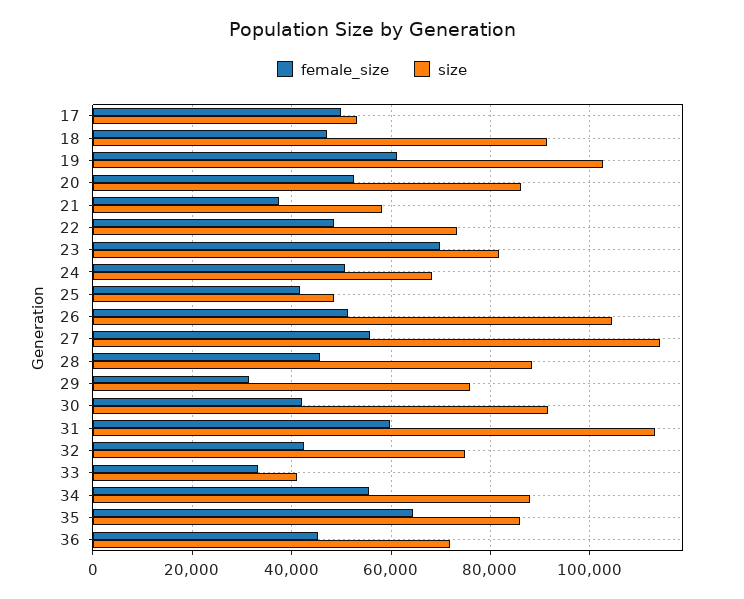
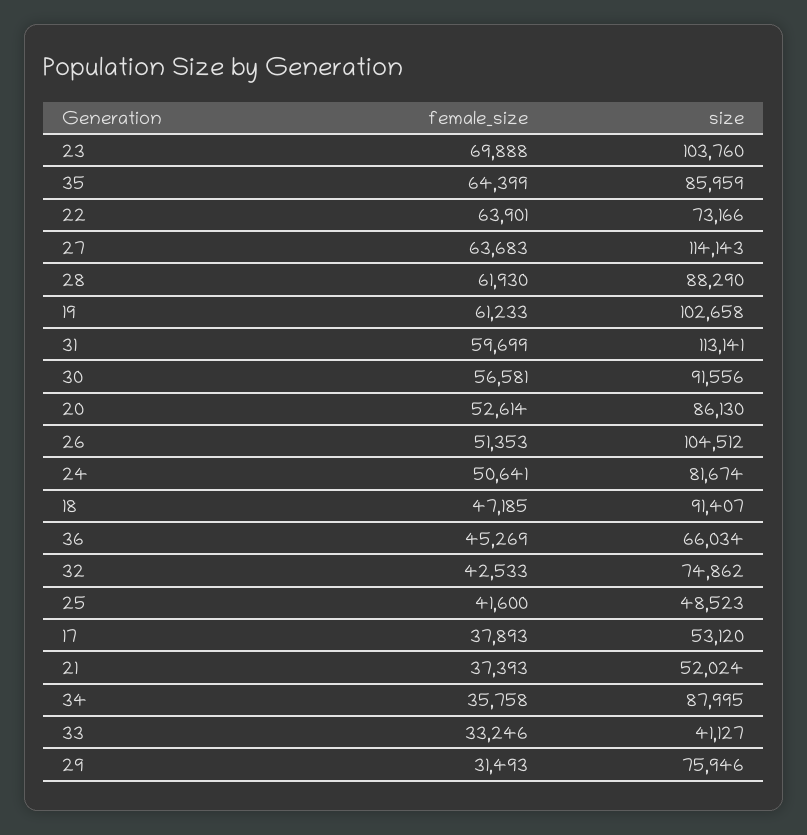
female_size, 17: 50000 -> 37893
size, 21: 58000 -> 52024
female_size, 22: 48000 -> 63901
size, 23: 82000 -> 103760
size, 24: 68000 -> 81674
female_size, 27: 56000 -> 63683
female_size, 28: 46000 -> 61930
female_size, 30: 42000 -> 56581
female_size, 34: 56000 -> 35758
size, 36: 72000 -> 66034

